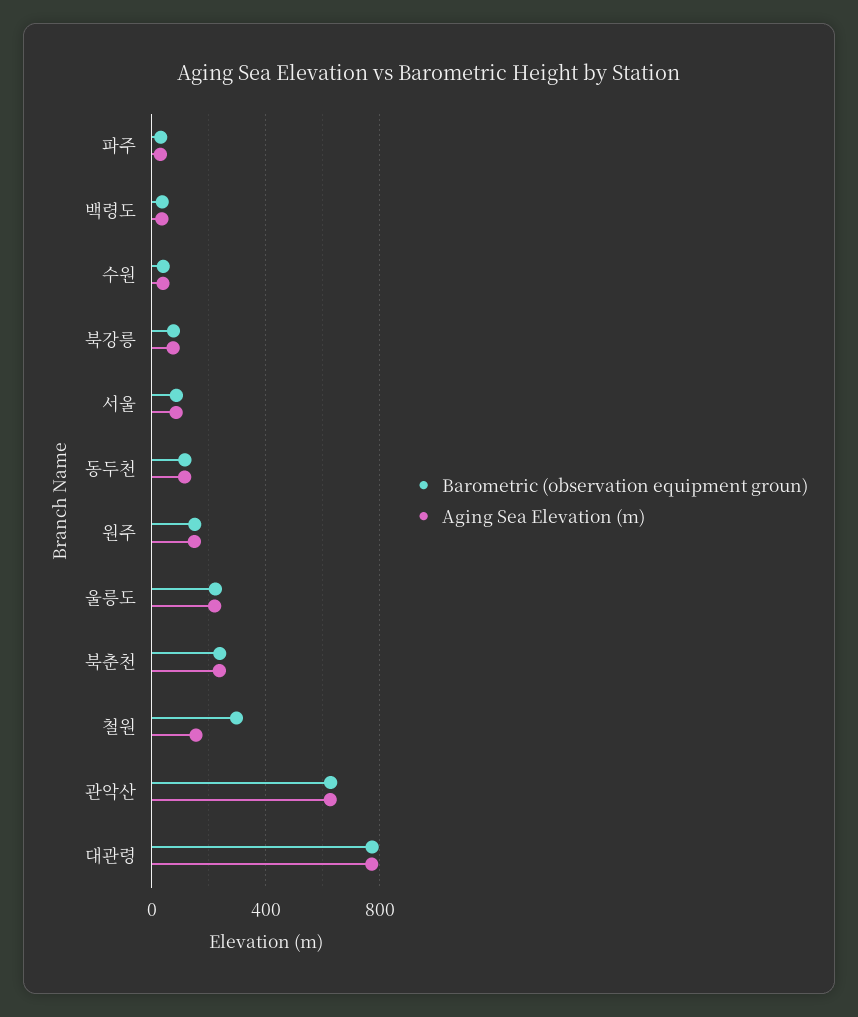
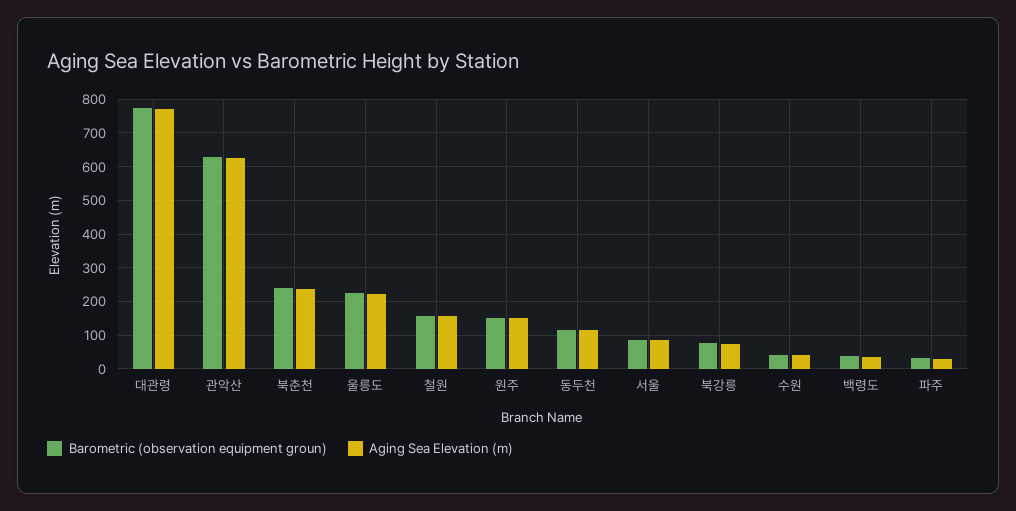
Barometric (observation equipment groun), 철원: 300 -> 160

